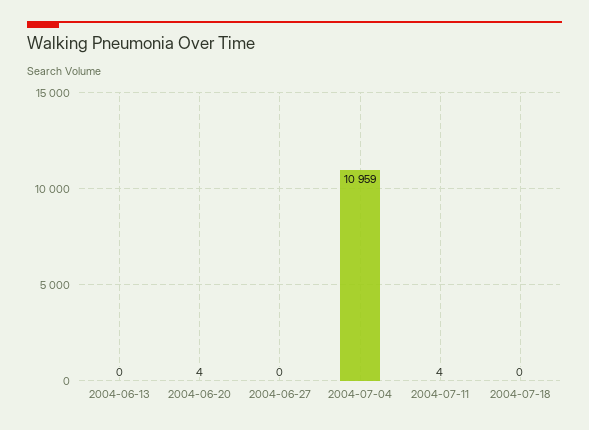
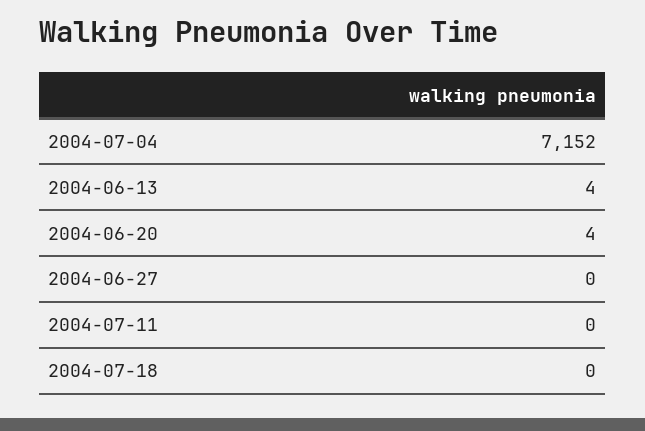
2004-06-13: 0 -> 4
2004-07-04: 10959 -> 7152
2004-07-11: 4 -> 0

